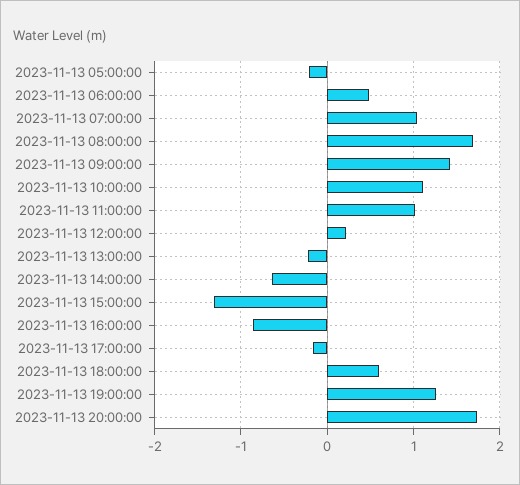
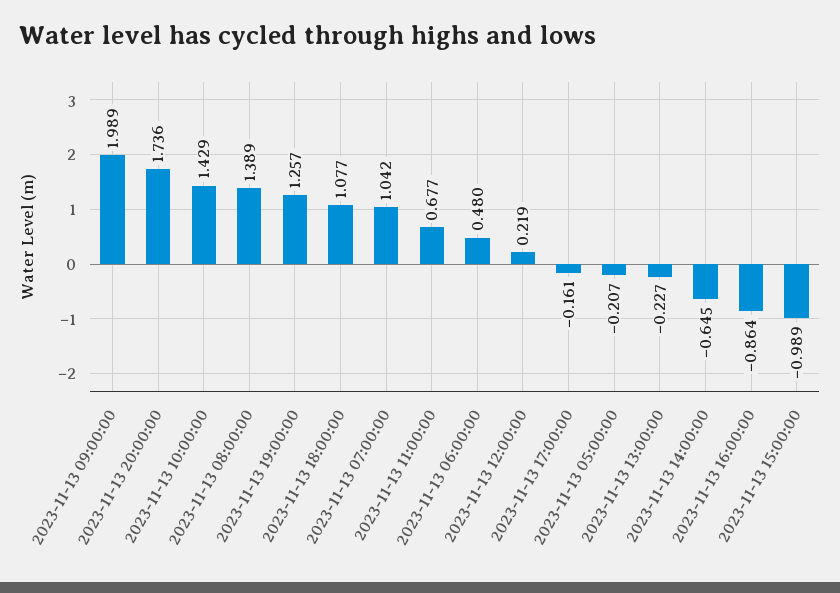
2023-11-13 08:00:00: 1.7 -> 1.389
2023-11-13 09:00:00: 1.4 -> 1.989
2023-11-13 10:00:00: 1.1 -> 1.429
2023-11-13 11:00:00: 1 -> 0.677
2023-11-13 15:00:00: -1.3 -> -0.989
2023-11-13 18:00:00: 0.6 -> 1.077

